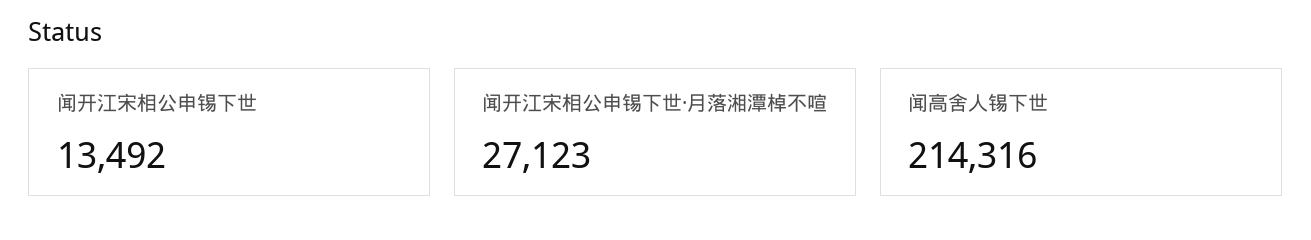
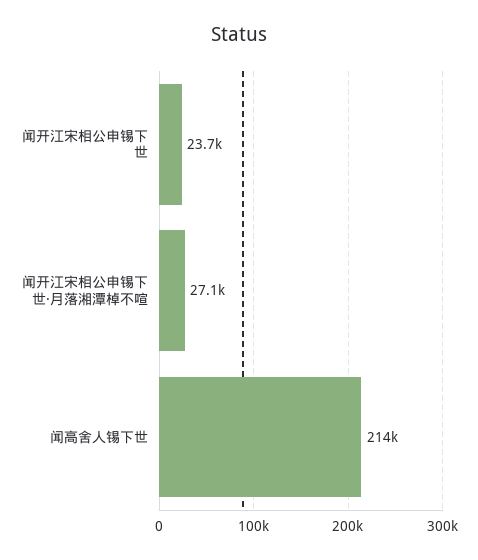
闻开江宋相公申锡下世: 13492 -> 23700

